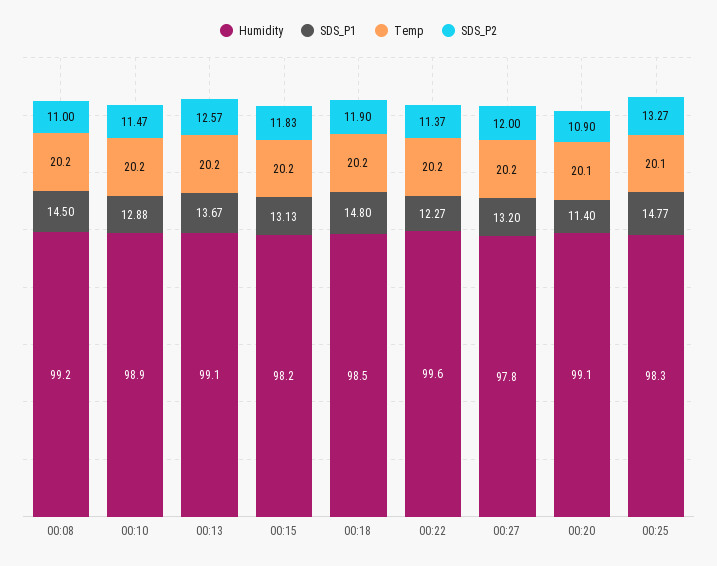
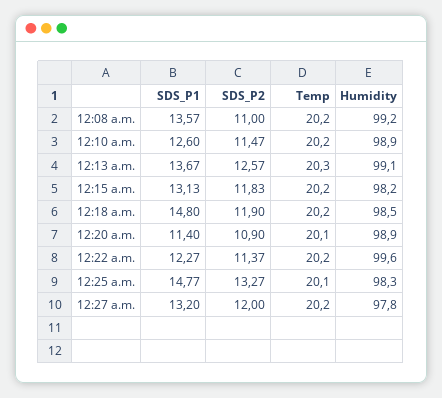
SDS_P1, 00:08: 14.5 -> 13.57
SDS_P1, 00:10: 12.88 -> 12.6
Temp, 00:13: 20.2 -> 20.3
Humidity, 00:20: 99.1 -> 98.9

